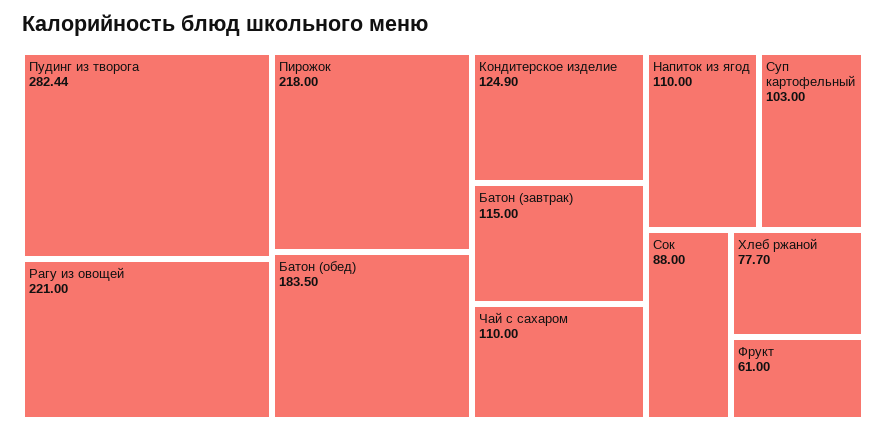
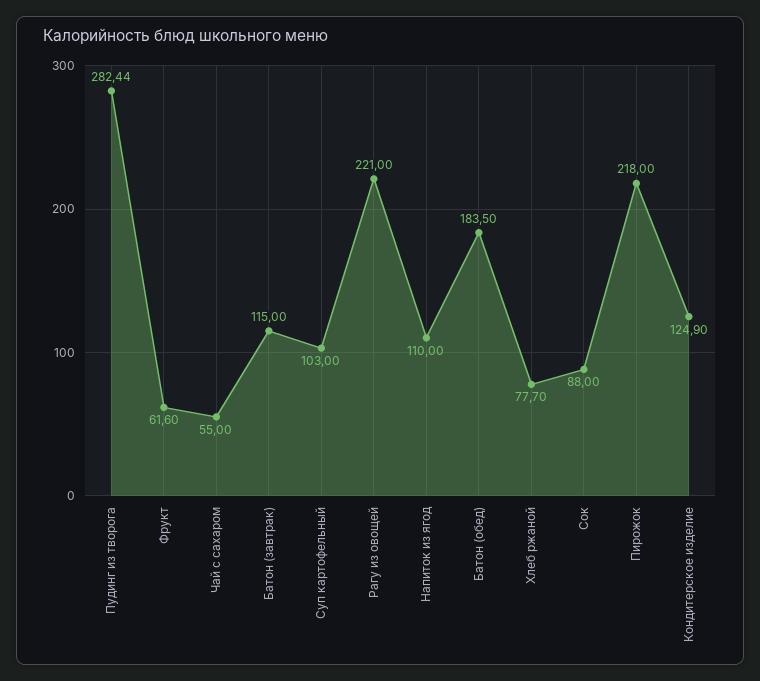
Чай с сахаром: 110 -> 55
Фрукт: 61 -> 61.6

